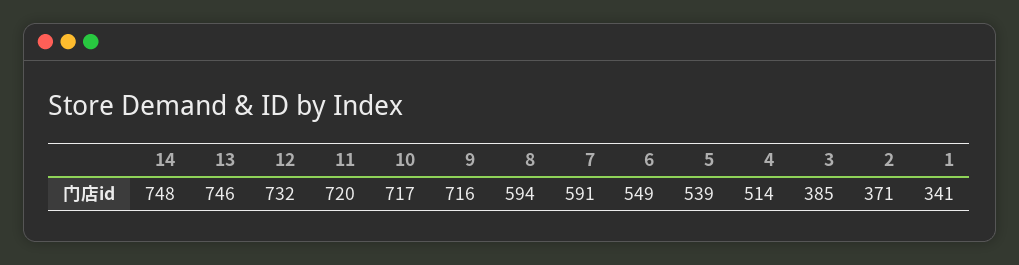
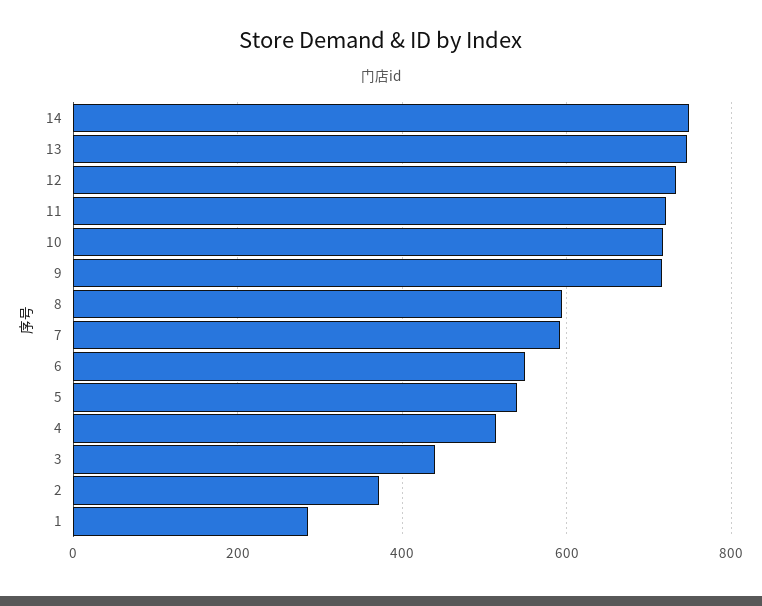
3: 385 -> 440
1: 341 -> 280

